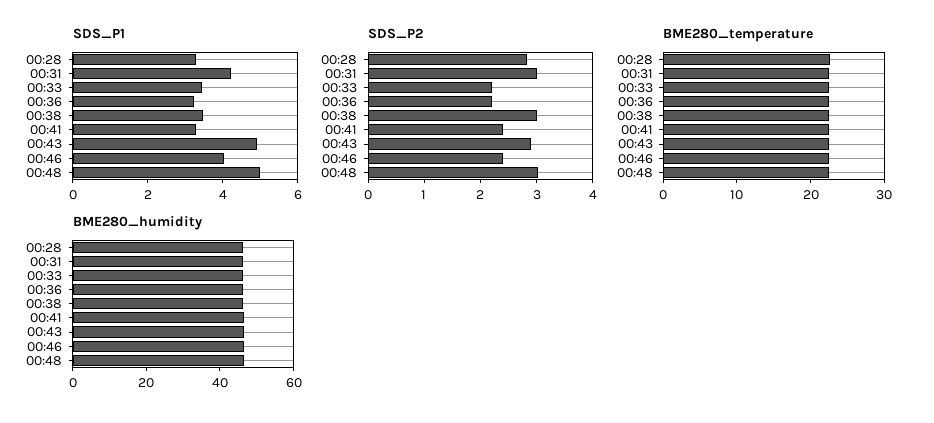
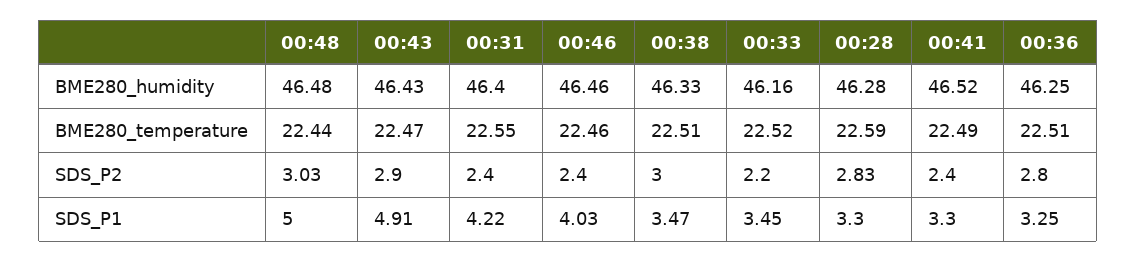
SDS_P2, 00:31: 3 -> 2.4
SDS_P2, 00:36: 2.2 -> 2.8

